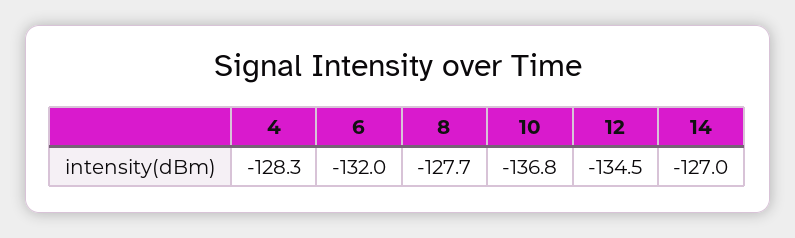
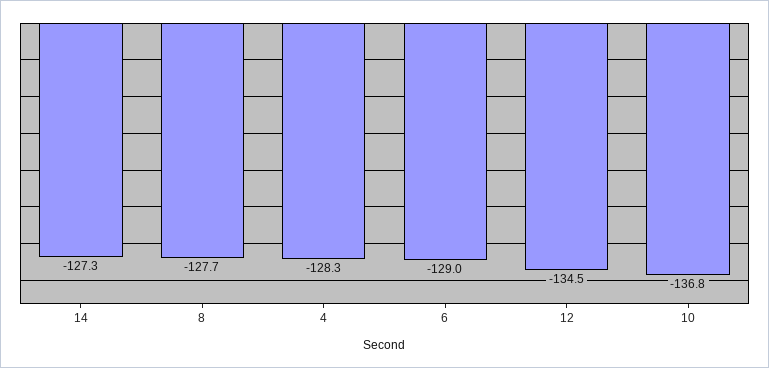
6: -132 -> -129
14: -127 -> -127.3

